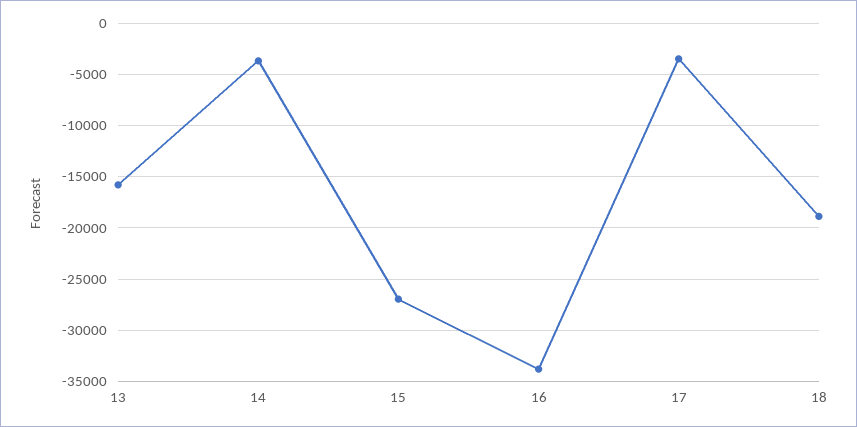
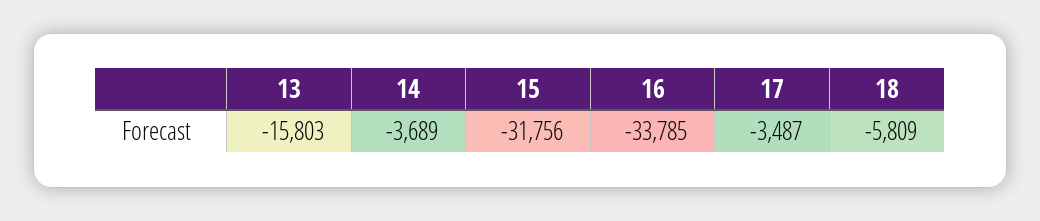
15: -27000 -> -31756
18: -19000 -> -5809

